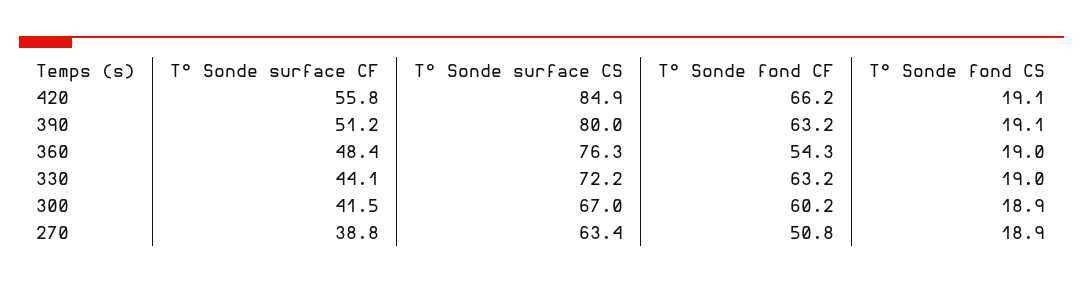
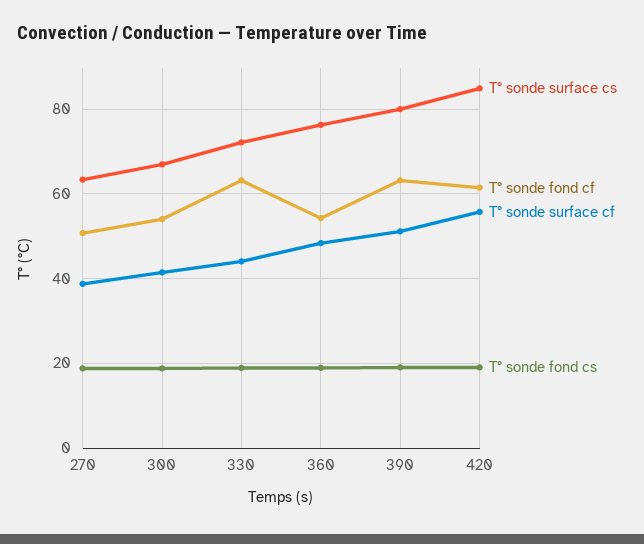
T° Sonde fond CF, 420: 66.2 -> 62
T° Sonde fond CF, 300: 60.2 -> 54

